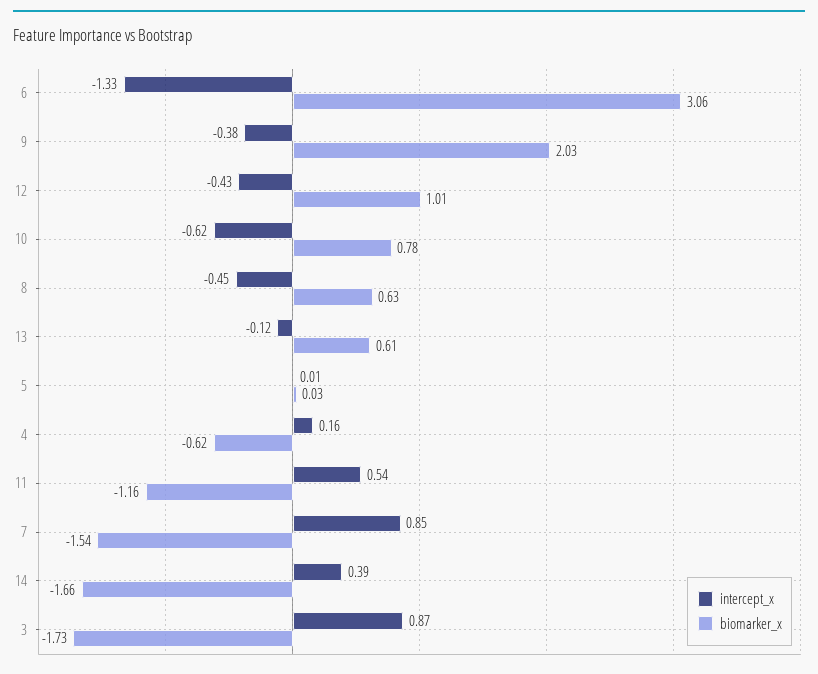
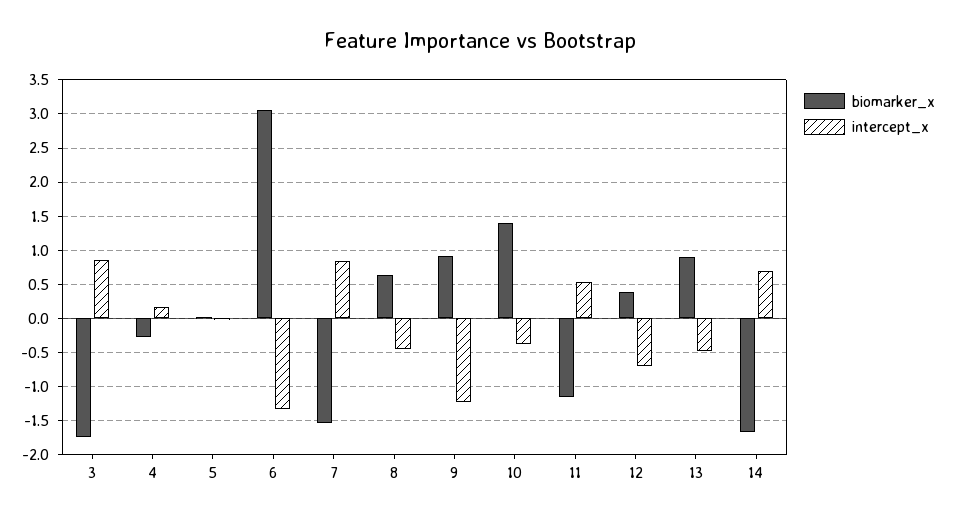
intercept_x, 9: -0.38 -> -1.2
biomarker_x, 9: 2.03 -> 0.9
intercept_x, 12: -0.43 -> -0.7
biomarker_x, 12: 1.01 -> 0.4
intercept_x, 10: -0.62 -> -0.4
biomarker_x, 10: 0.78 -> 1.4
intercept_x, 13: -0.12 -> -0.5
biomarker_x, 13: 0.61 -> 0.9
biomarker_x, 4: -0.62 -> -0.3
intercept_x, 14: 0.39 -> 0.7

